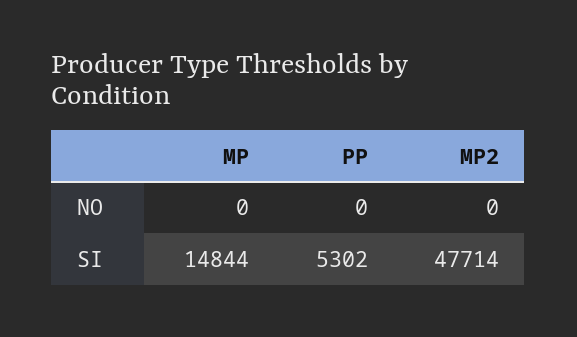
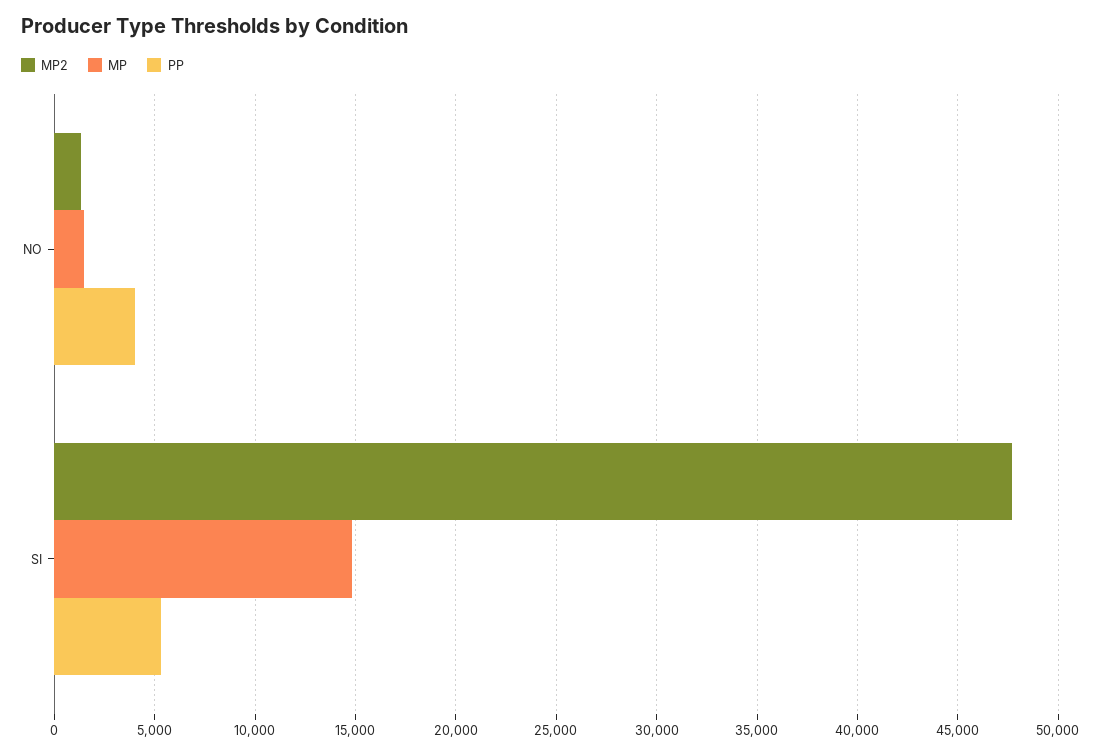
MP, NO: 0 -> 1500
PP, NO: 0 -> 4000
MP2, NO: 0 -> 1500

